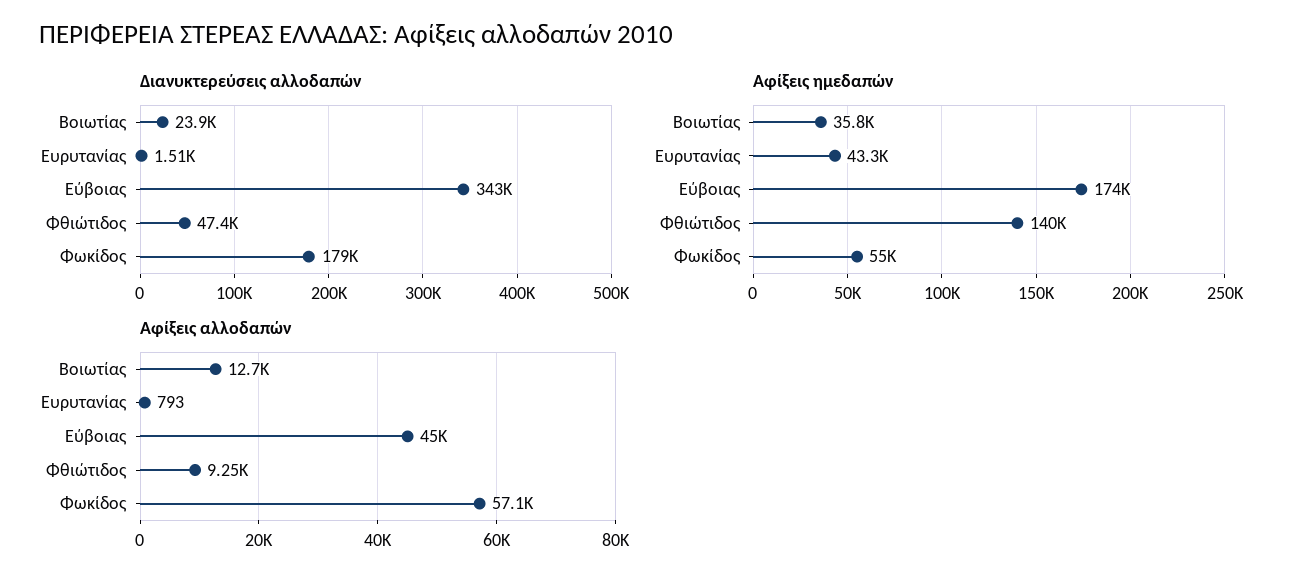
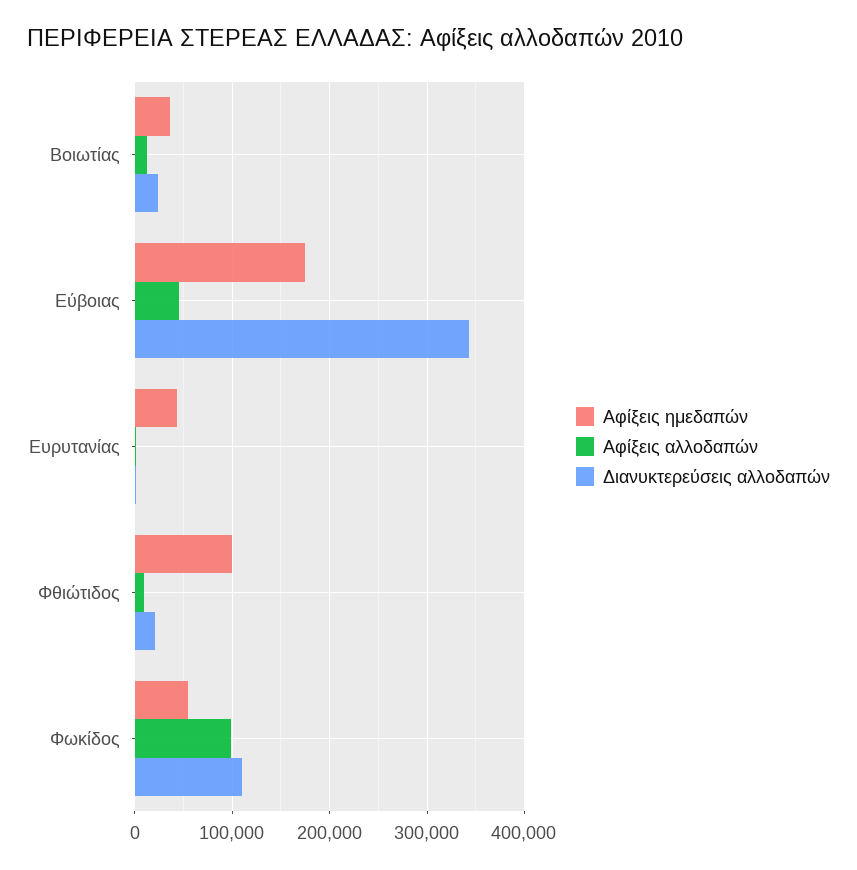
Διανυκτερεύσεις αλλοδαπών, Φθιώτιδος: 47400 -> 20000
Διανυκτερεύσεις αλλοδαπών, Φωκίδος: 179000 -> 110000
Αφίξεις ημεδαπών, Φθιώτιδος: 140000 -> 100000
Αφίξεις αλλοδαπών, Φωκίδος: 57100 -> 100000

